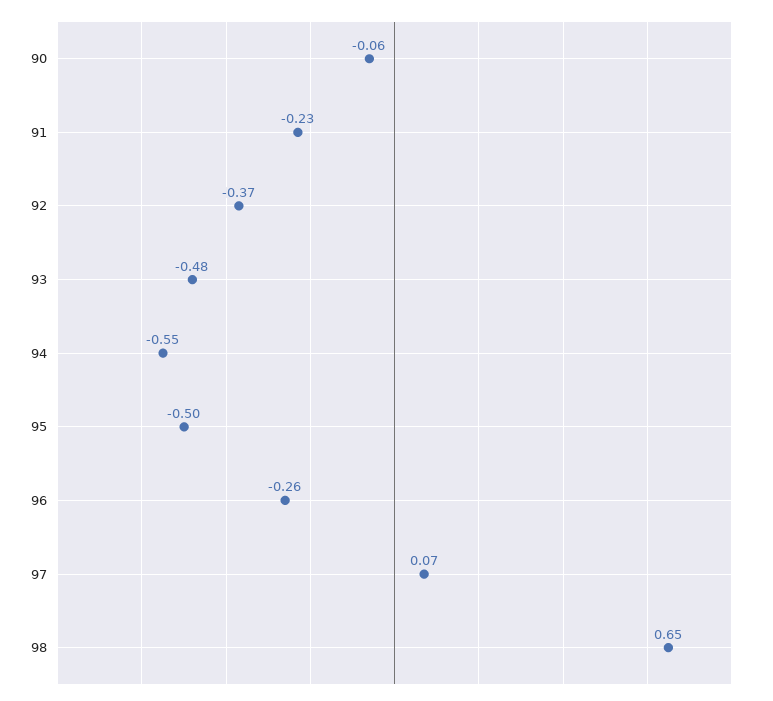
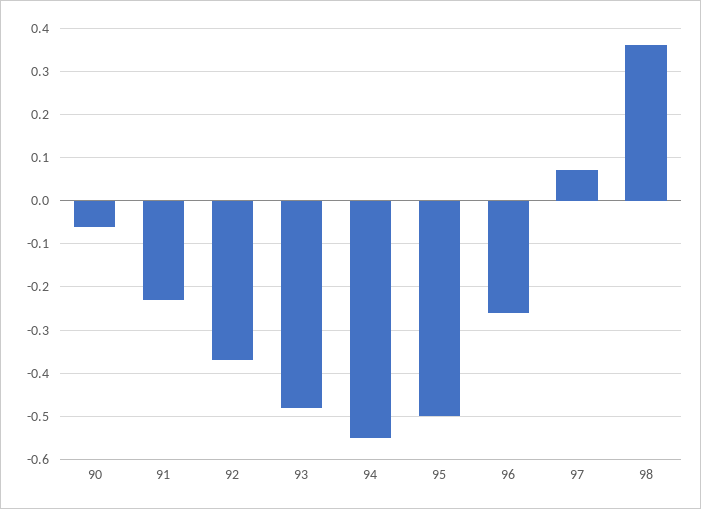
98: 0.65 -> 0.35

